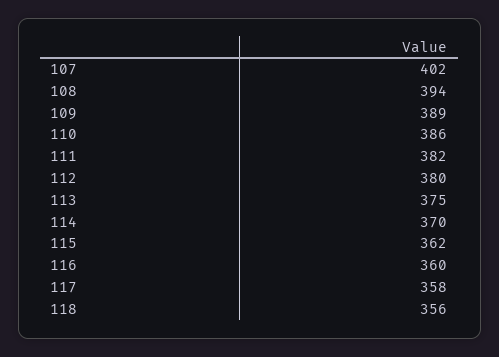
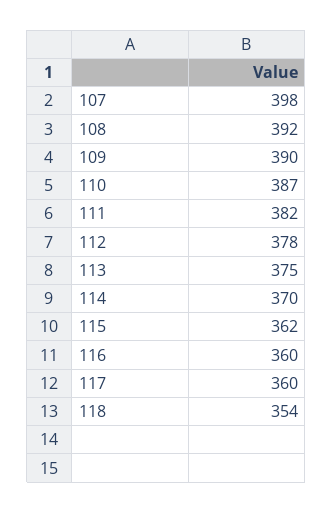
107: 402 -> 398
108: 394 -> 392
109: 389 -> 390
110: 386 -> 387
112: 380 -> 378
117: 358 -> 360
118: 356 -> 354

